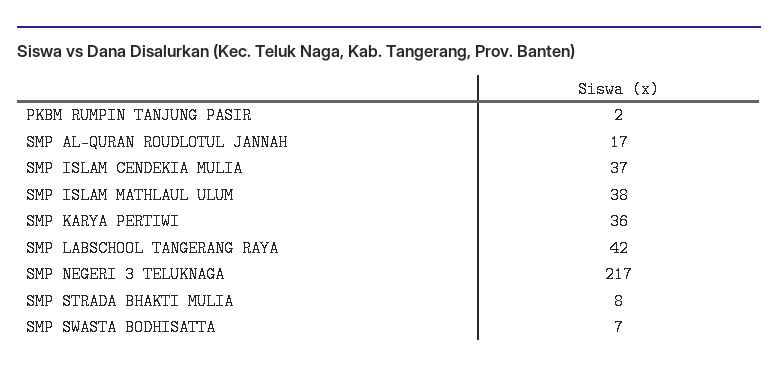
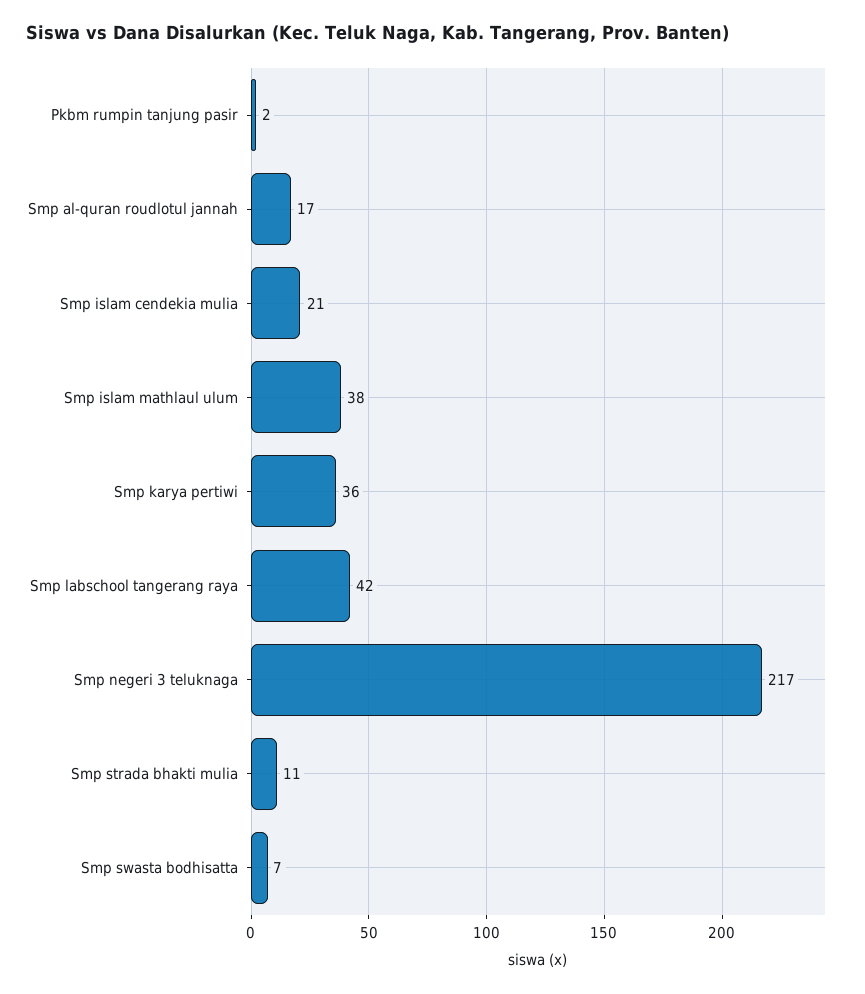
SMP ISLAM CENDEKIA MULIA: 37 -> 21
SMP STRADA BHAKTI MULIA: 8 -> 11

